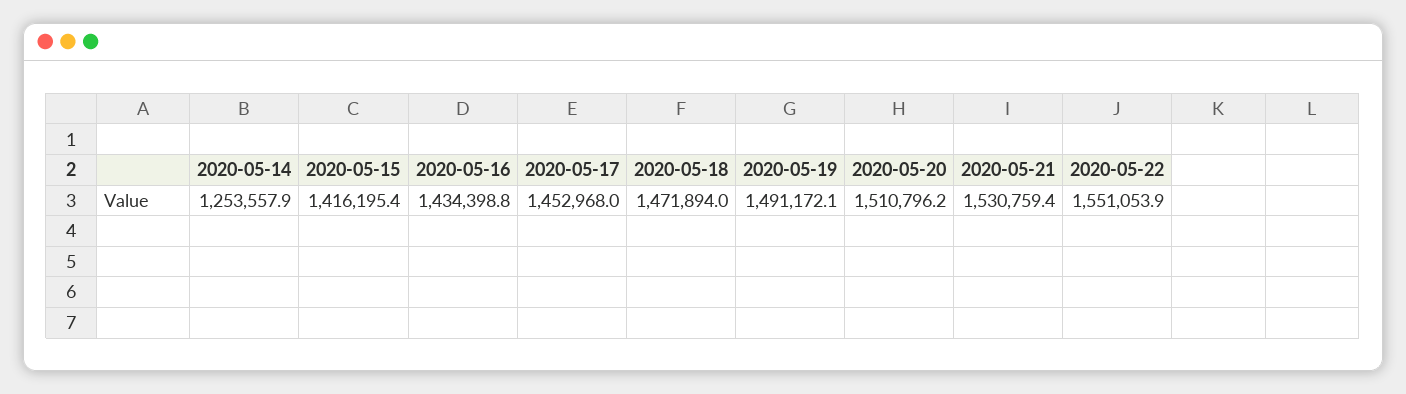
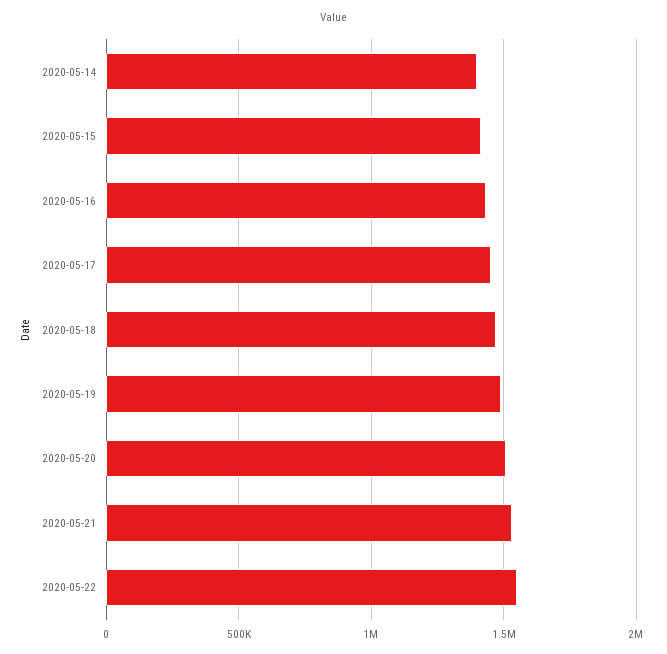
2020-05-14: 1253557.9 -> 1400000

